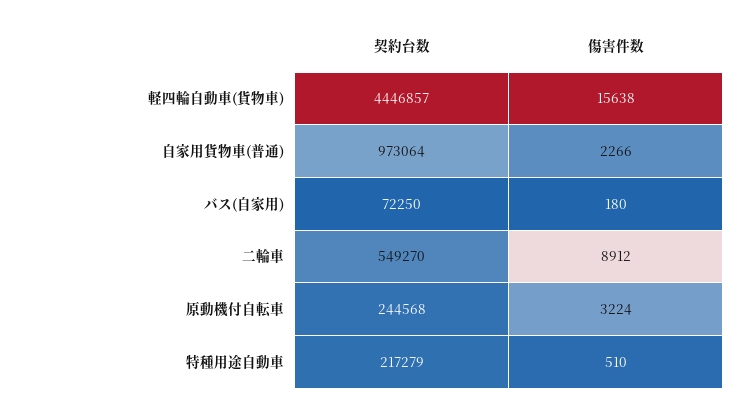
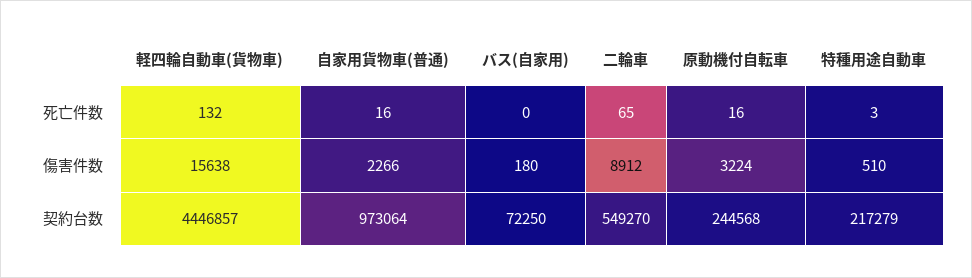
死亡件数, 軽四輪自動車(貨物車): none -> 132
死亡件数, 自家用貨物車(普通): none -> 16
死亡件数, バス(自家用): none -> 0
死亡件数, 二輪車: none -> 65
死亡件数, 原動機付自転車: none -> 16
死亡件数, 特種用途自動車: none -> 3

